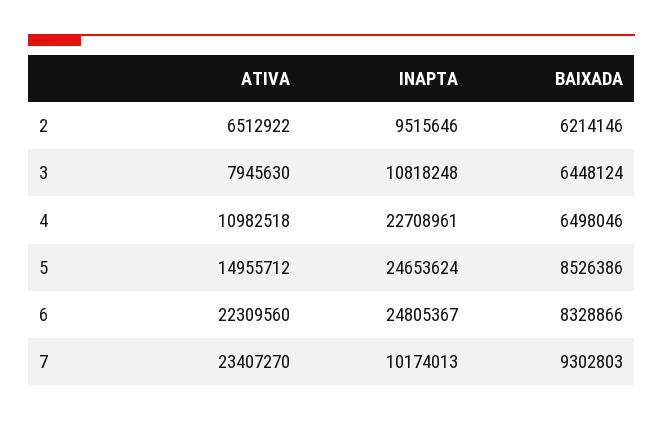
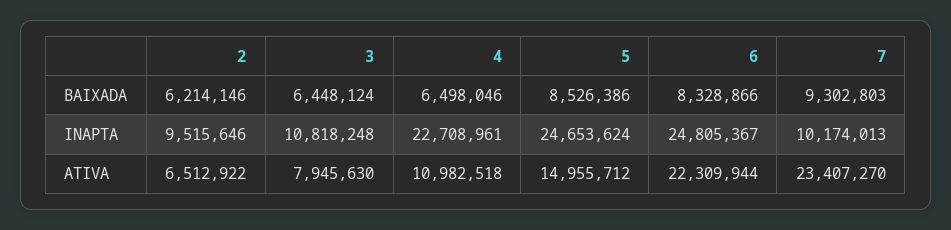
ATIVA, 6: 22309560 -> 22309944

